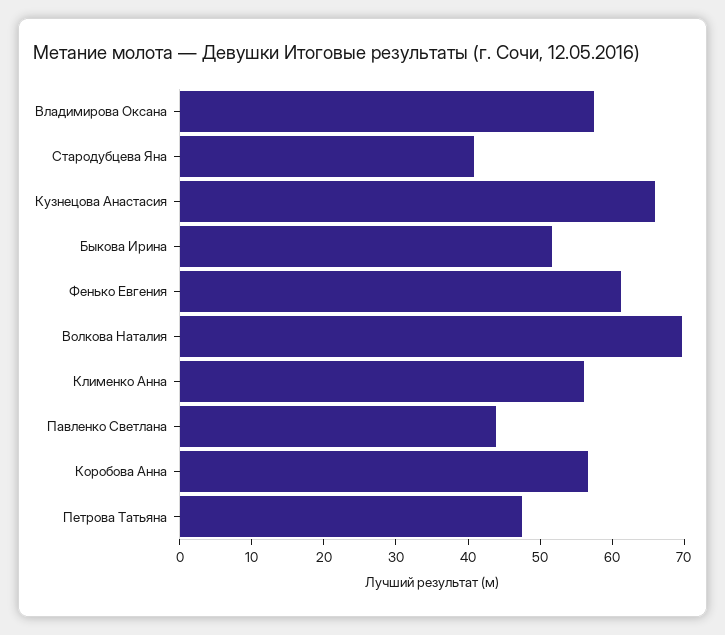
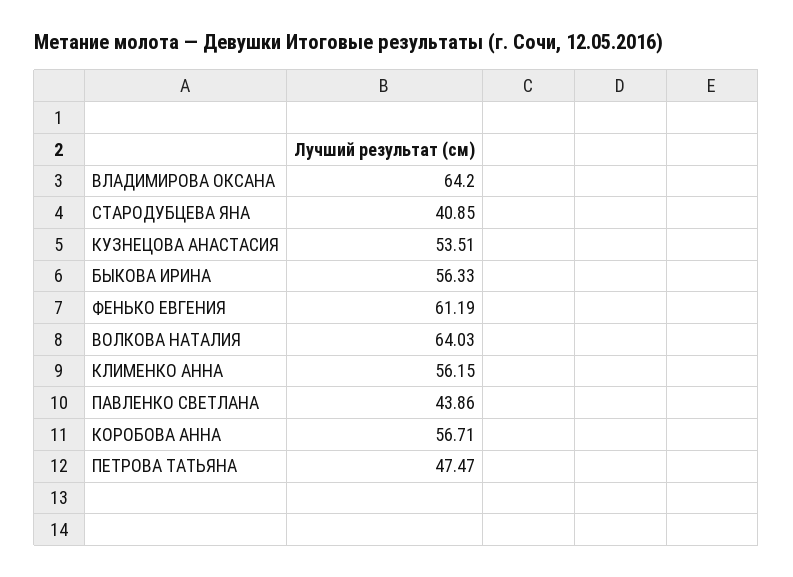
Владимирова Оксана: 58 -> 64.2
Кузнецова Анастасия: 66 -> 53.51
Быкова Ирина: 52 -> 56.33
Волкова Наталия: 70 -> 64.03

